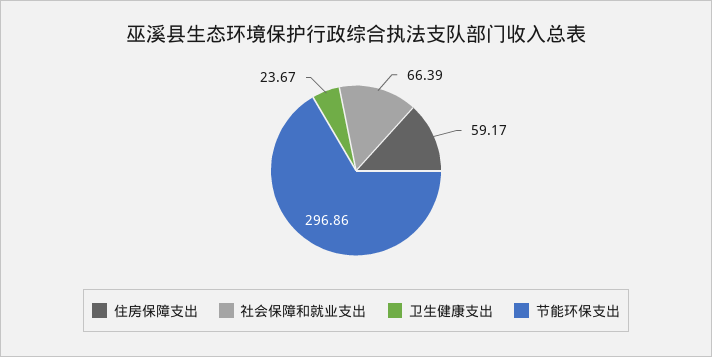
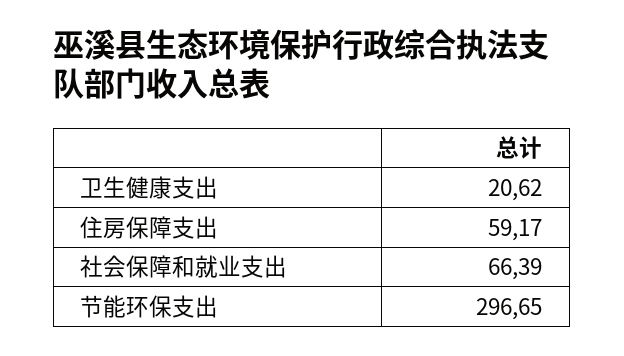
卫生健康支出: 23.67 -> 20.62
节能环保支出: 296.86 -> 296.65

